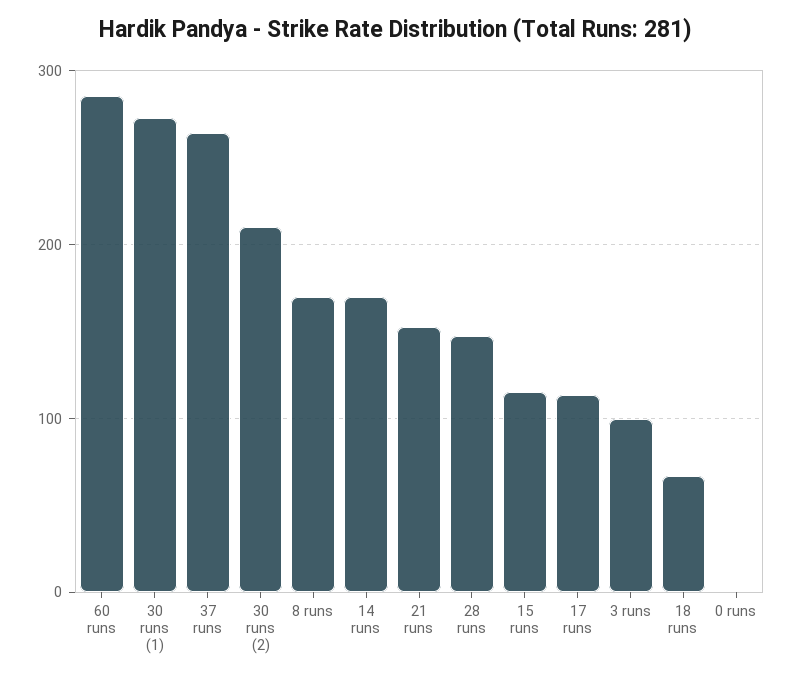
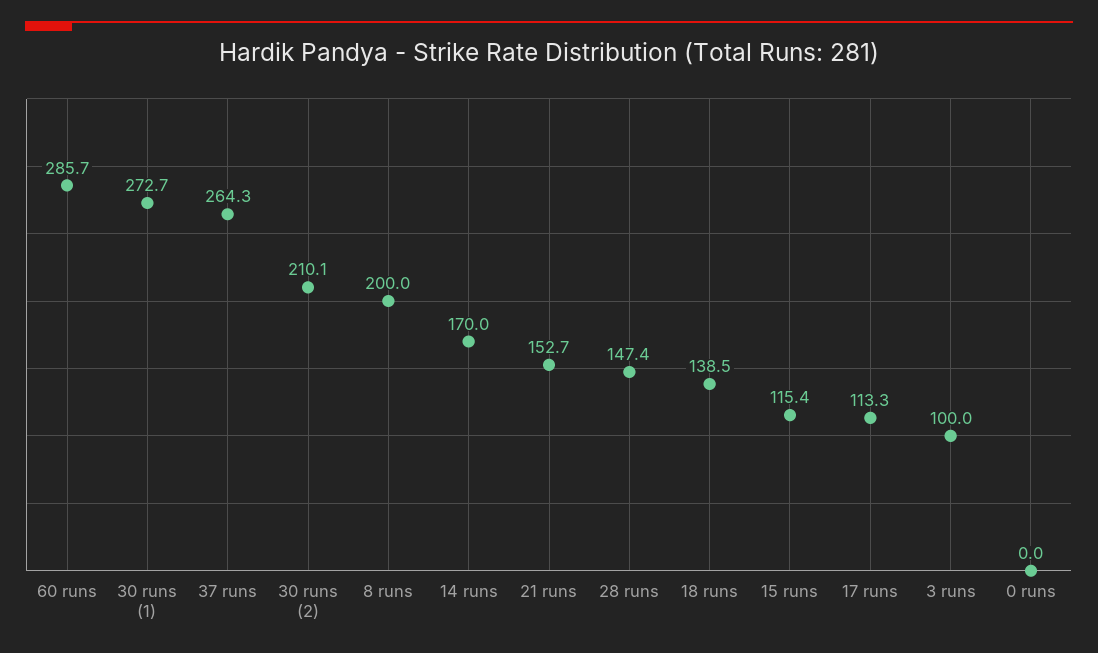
8 runs: 170 -> 200
18 runs: 70 -> 138.5

